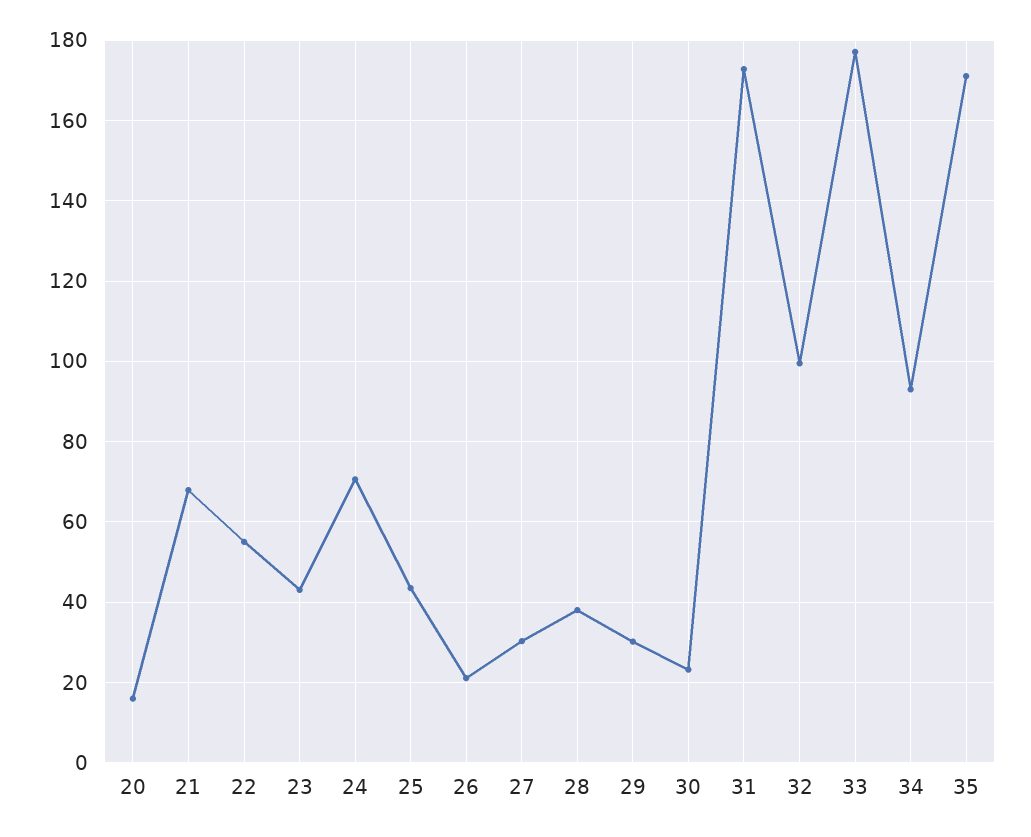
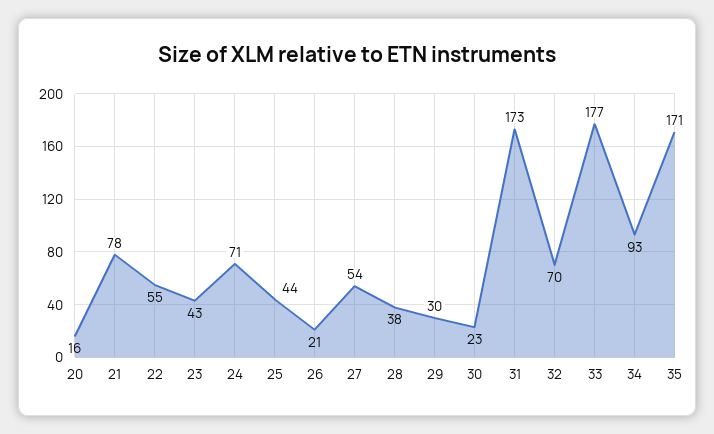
21: 68 -> 78
27: 30 -> 54
32: 100 -> 70

